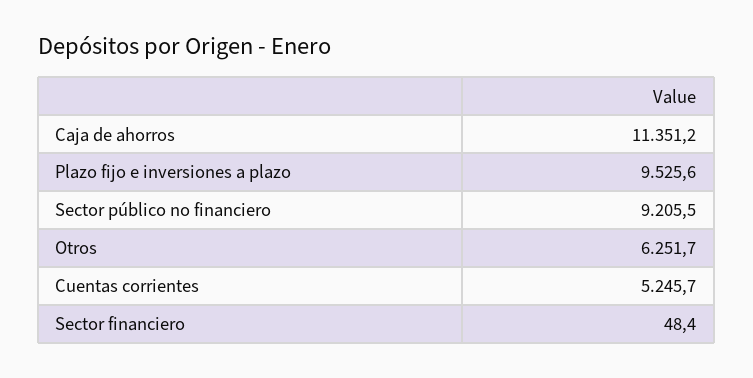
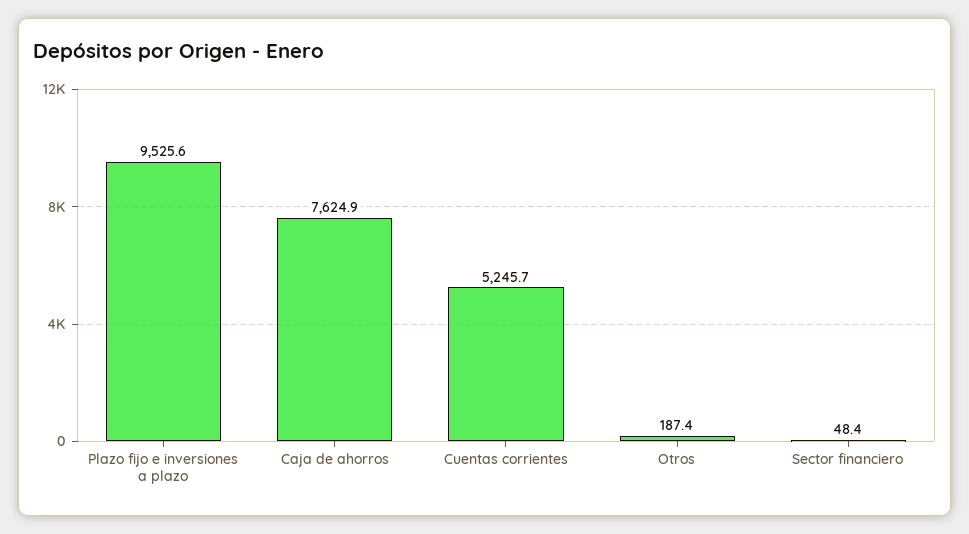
Caja de ahorros: 11351.2 -> 7624.9
Sector público no financiero: 9205.5 -> none
Otros: 6251.7 -> 187.4

